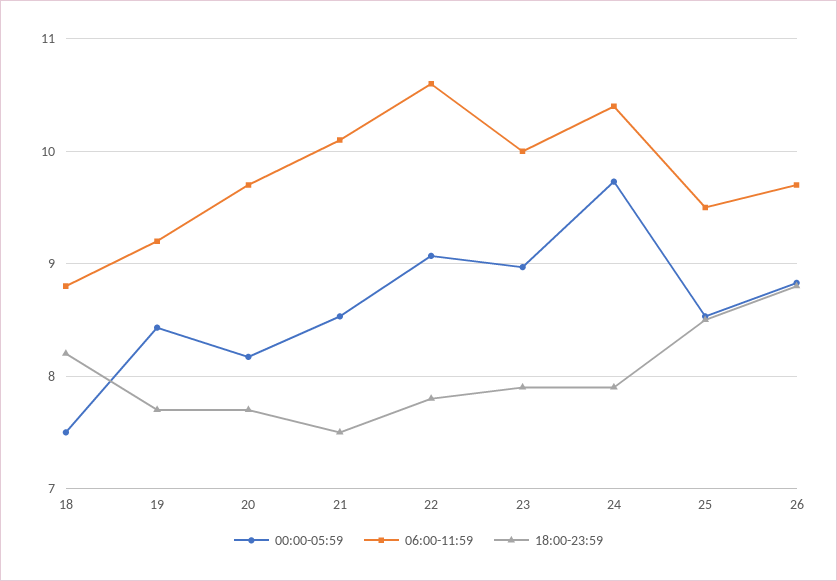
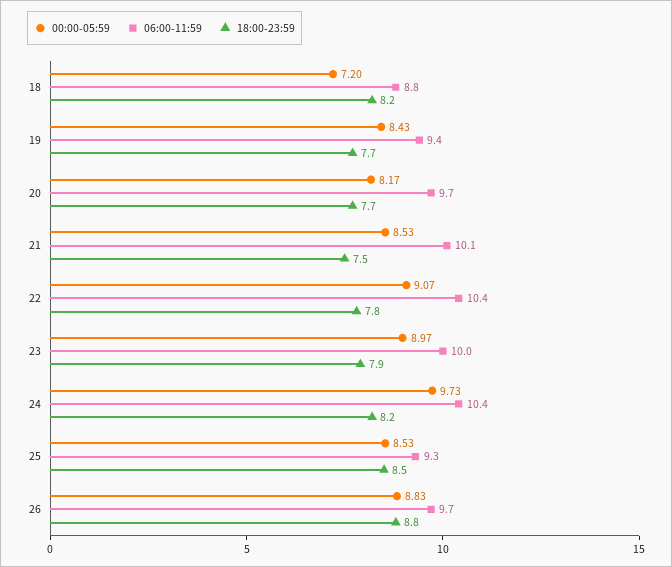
00:00-05:59, 18: 7.5 -> 7.2
06:00-11:59, 19: 9.2 -> 9.4
06:00-11:59, 22: 10.6 -> 10.4
18:00-23:59, 24: 7.9 -> 8.2
06:00-11:59, 25: 9.5 -> 9.3

